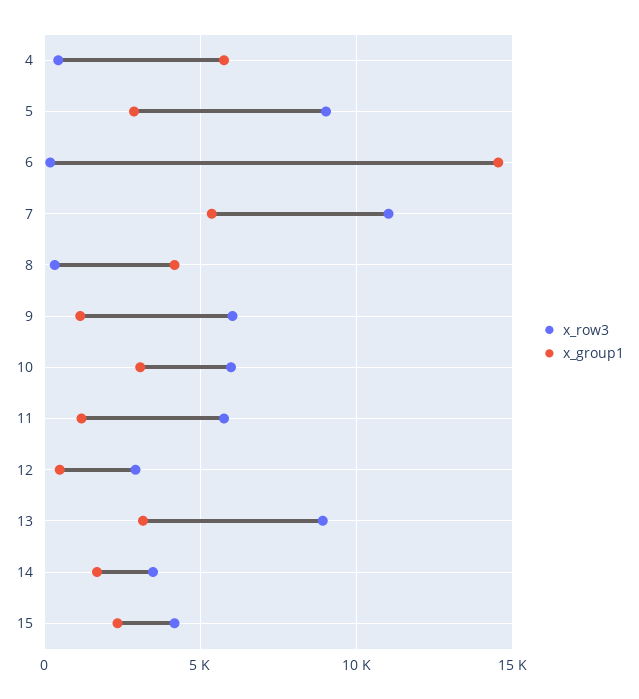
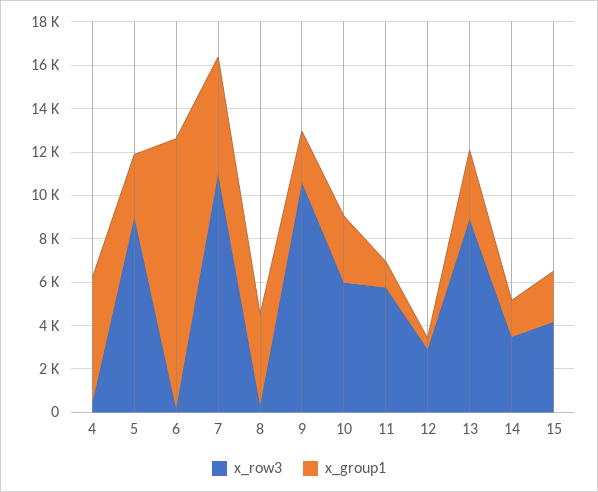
x_group1, 6: 14500 -> 12500
x_row3, 9: 6000 -> 10500
x_group1, 9: 1000 -> 2500

